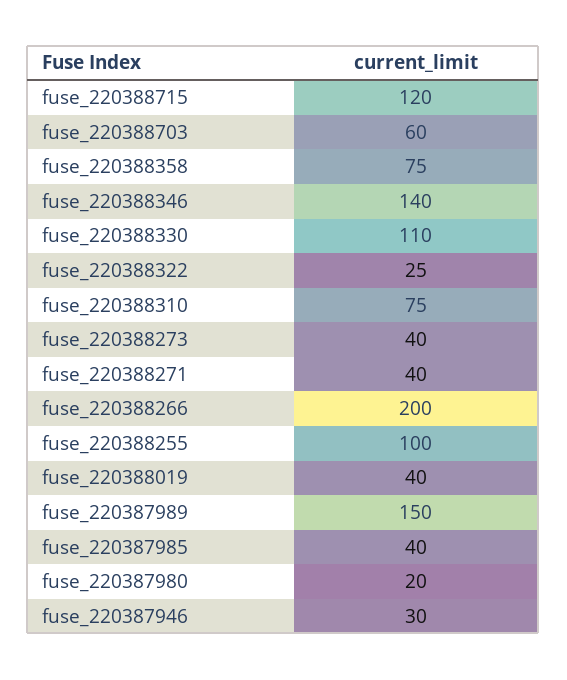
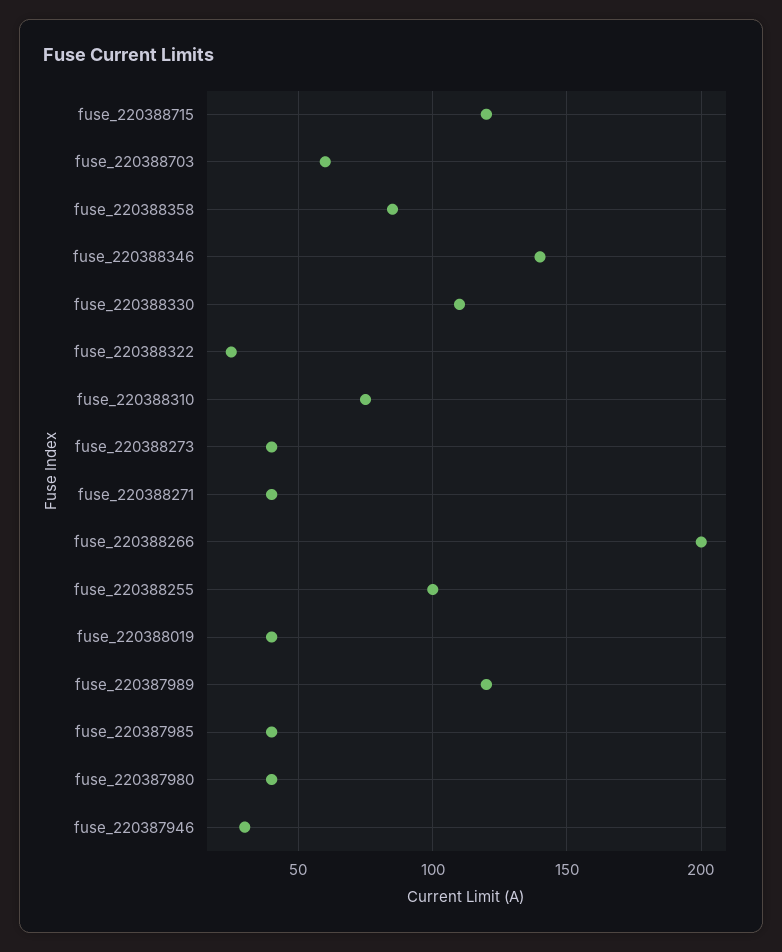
fuse_220388358: 75 -> 85
fuse_220387989: 150 -> 120
fuse_220387980: 20 -> 40

